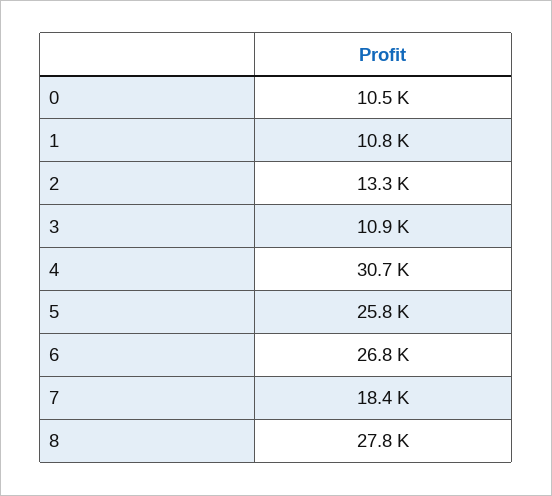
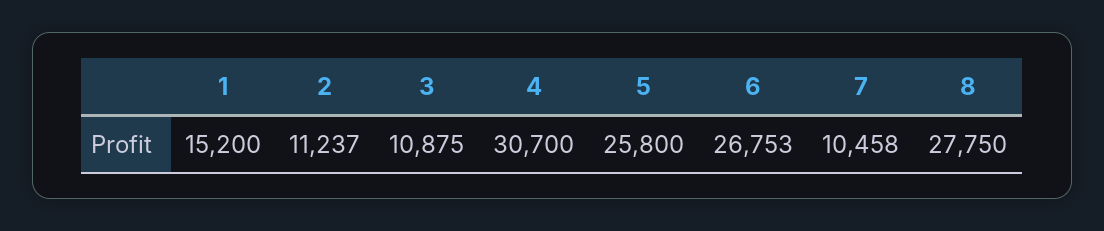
0: 10500 -> none
1: 10800 -> 15200
2: 13300 -> 11237
7: 18400 -> 10458

